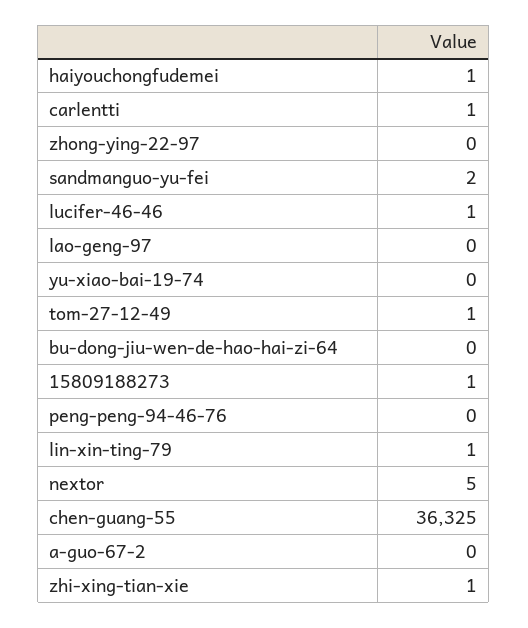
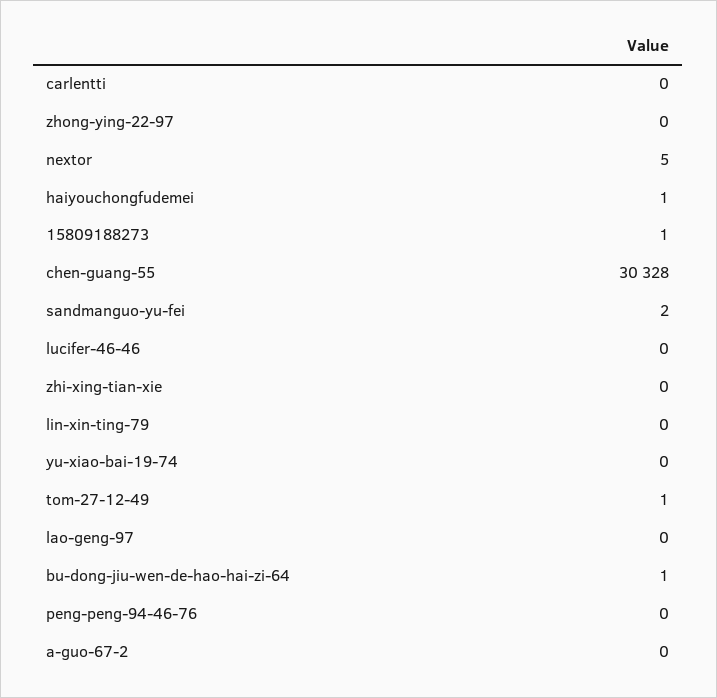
carlentti: 1 -> 0
lucifer-46-46: 1 -> 0
bu-dong-jiu-wen-de-hao-hai-zi-64: 0 -> 1
lin-xin-ting-79: 1 -> 0
chen-guang-55: 36325 -> 30328
zhi-xing-tian-xie: 1 -> 0

